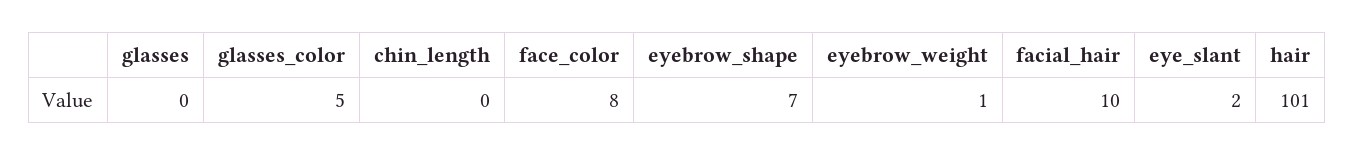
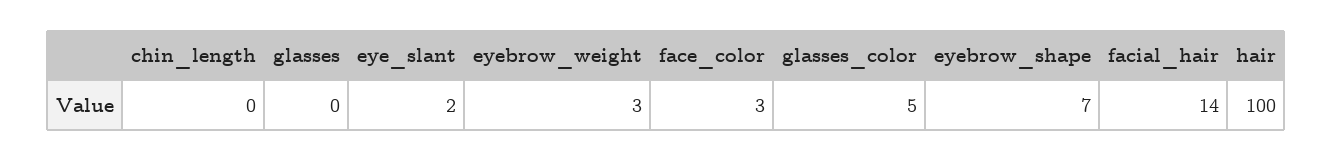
face_color: 8 -> 3
eyebrow_weight: 1 -> 3
facial_hair: 10 -> 14
hair: 101 -> 100

